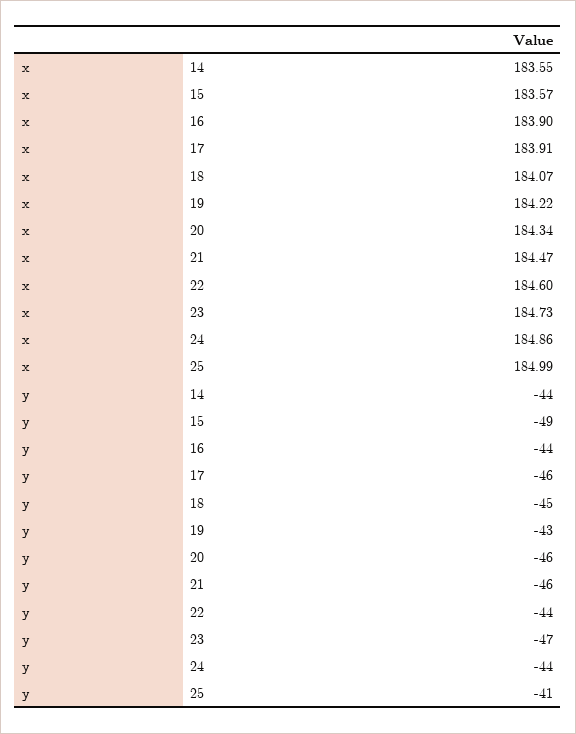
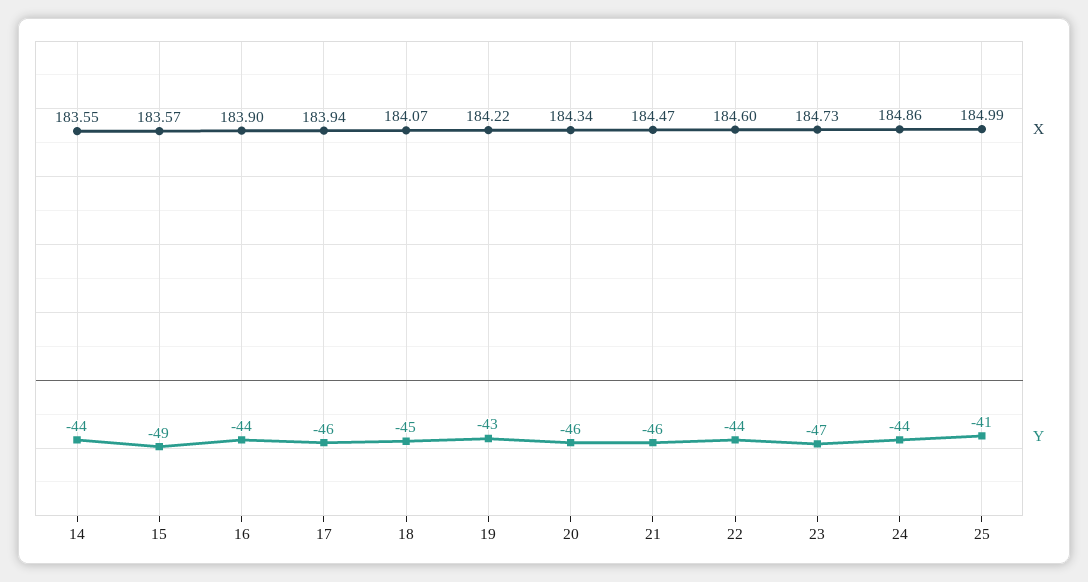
x, 17: 183.91 -> 183.94

